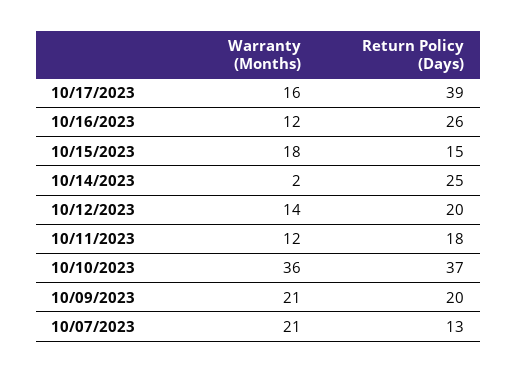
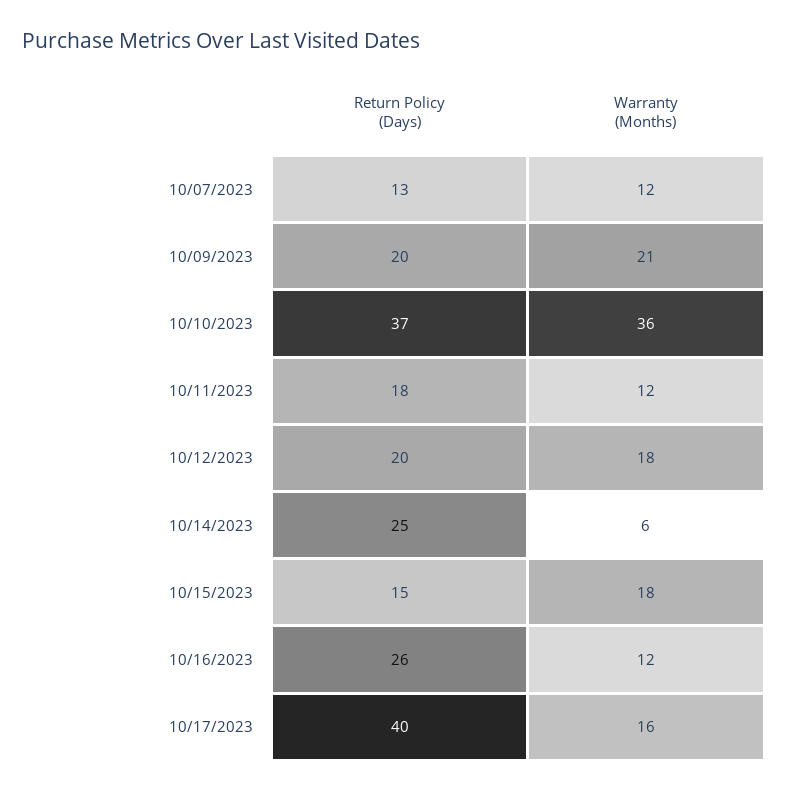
Return Policy (Days), 10/17/2023: 39 -> 40
Warranty (Months), 10/14/2023: 2 -> 6
Warranty (Months), 10/12/2023: 14 -> 18
Warranty (Months), 10/07/2023: 21 -> 12

